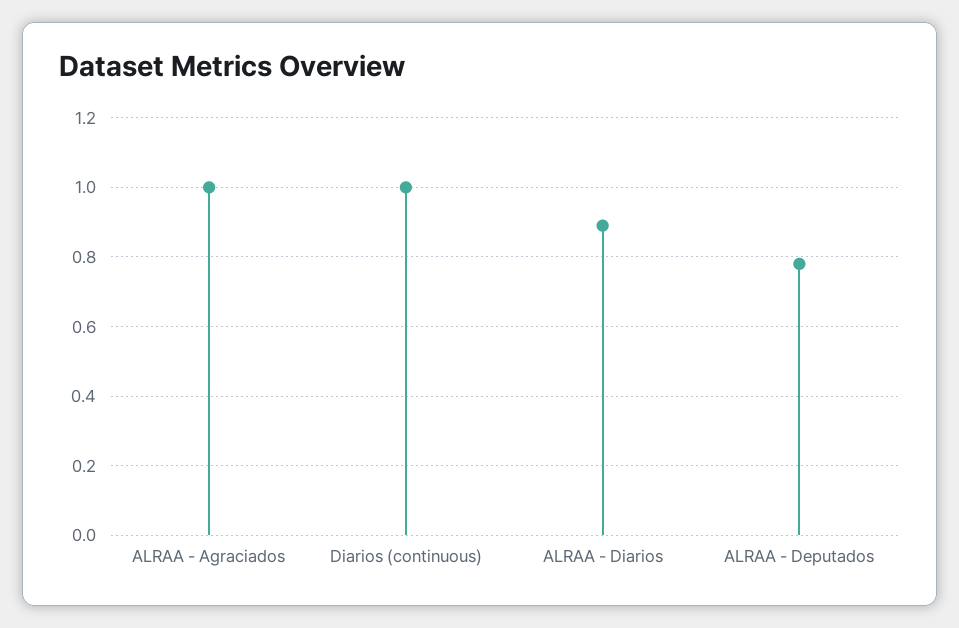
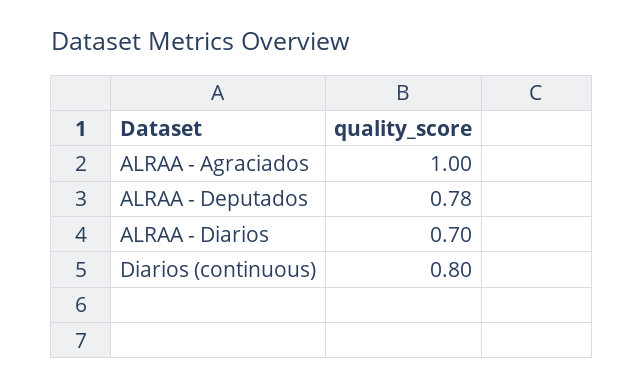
Diarios (continuous): 1 -> 0.8
ALRAA - Diarios: 0.9 -> 0.7

